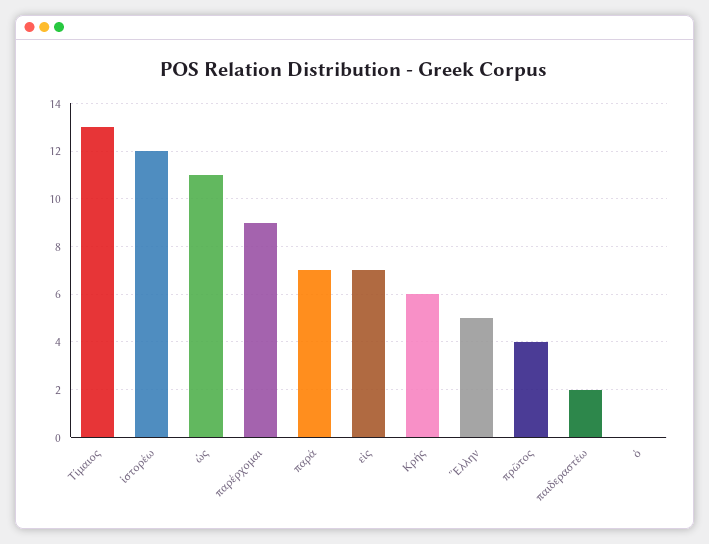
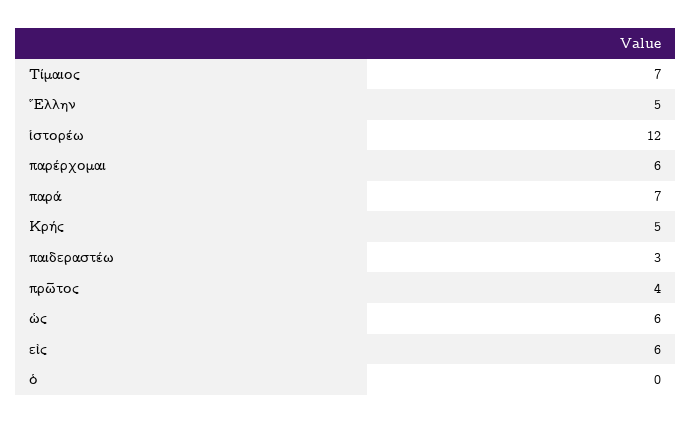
Τίμαιος: 13 -> 7
ὡς: 11 -> 6
παρέρχομαι: 9 -> 6
εἰς: 7 -> 6
Κρής: 6 -> 5
παιδεραστέω: 2 -> 3

